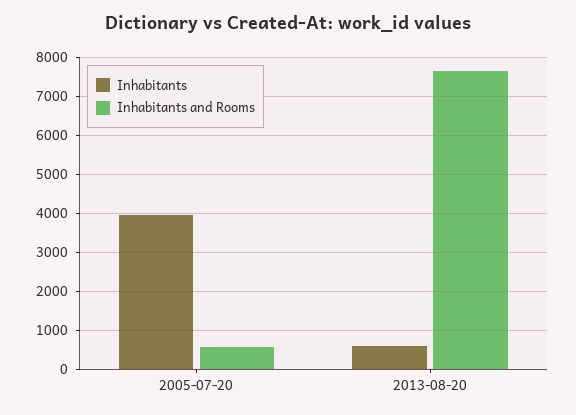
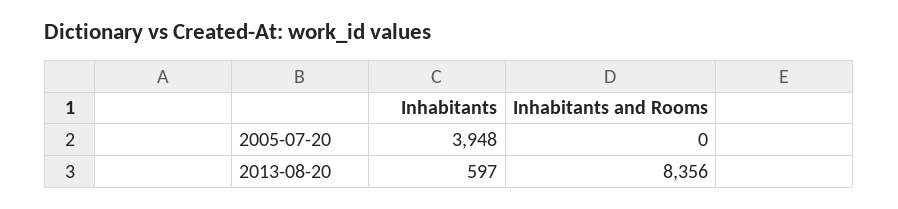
Inhabitants and Rooms, 2005-07-20: 600 -> 0
Inhabitants and Rooms, 2013-08-20: 7600 -> 8356

